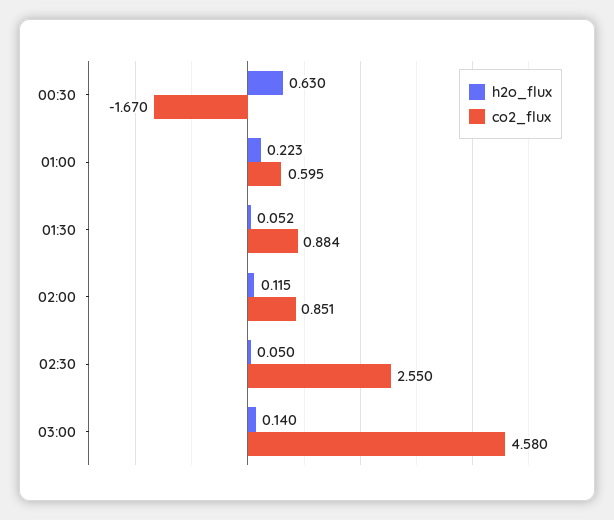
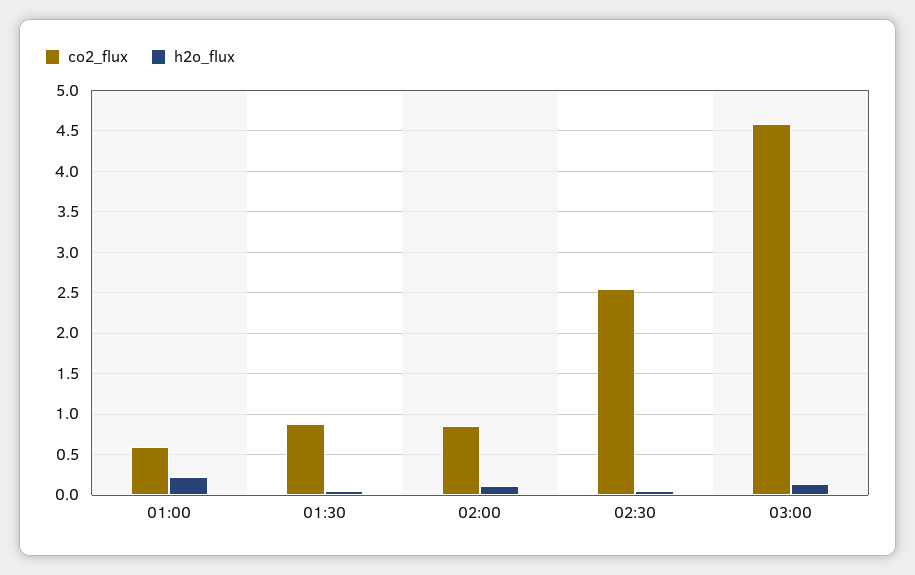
h2o_flux, 00:30: 0.63 -> none
co2_flux, 00:30: -1.67 -> none

